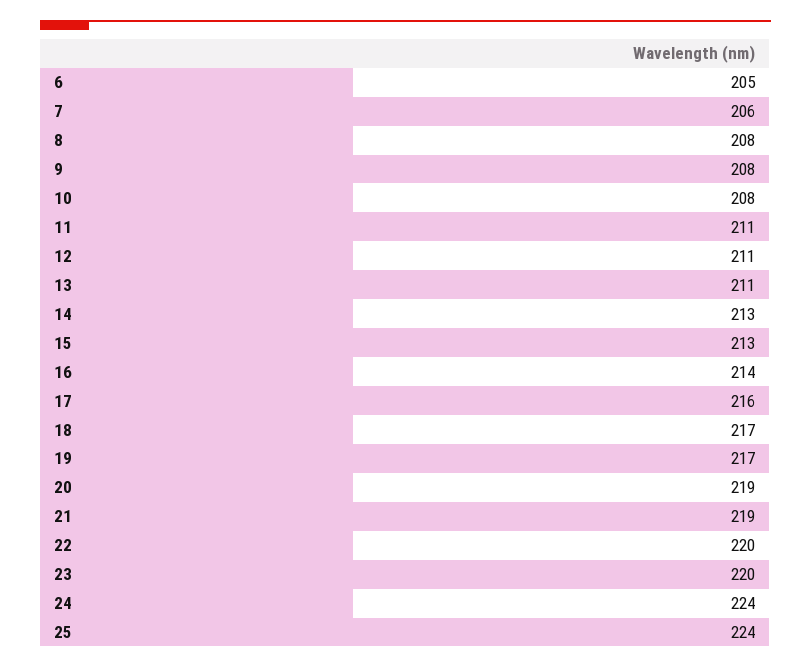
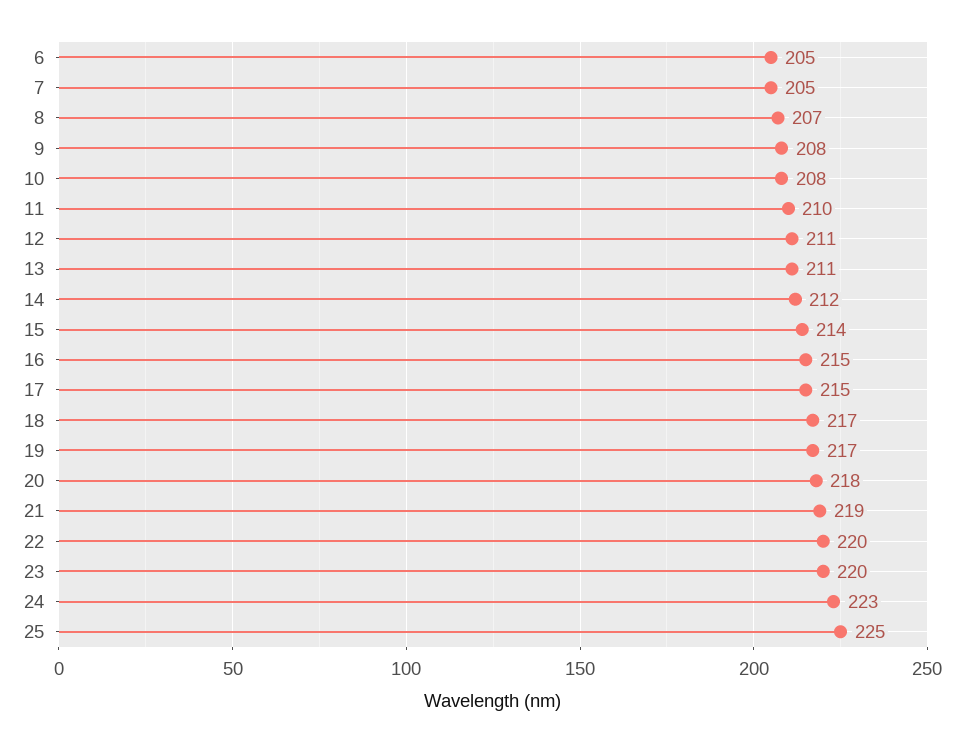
7: 206 -> 205
8: 208 -> 207
11: 211 -> 210
14: 213 -> 212
15: 213 -> 214
16: 214 -> 215
17: 216 -> 215
20: 219 -> 218
24: 224 -> 223
25: 224 -> 225

